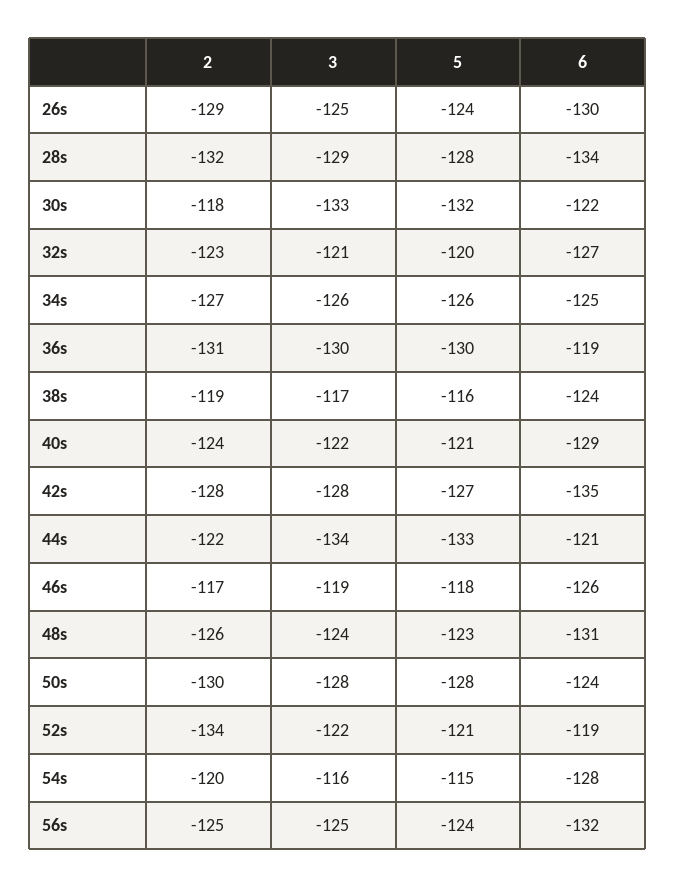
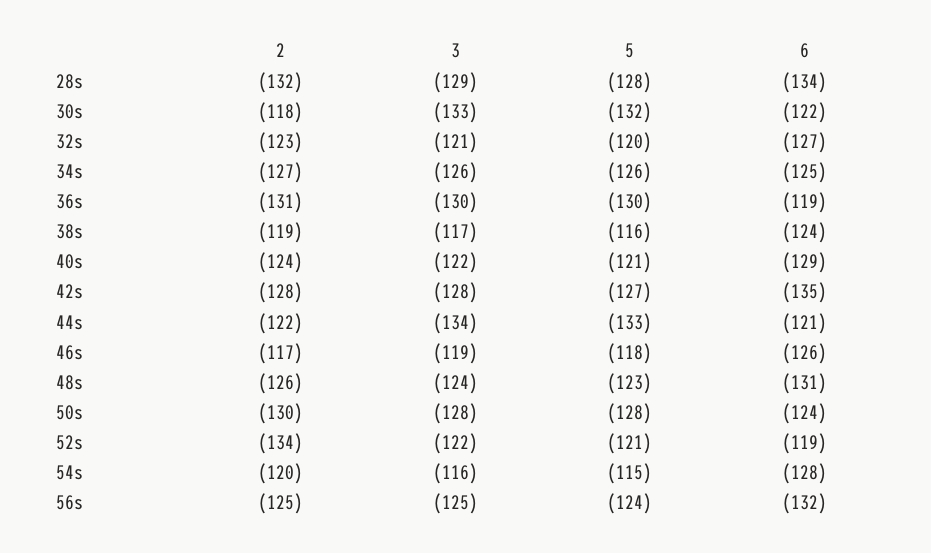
2, 26s: -129 -> none
3, 26s: -125 -> none
5, 26s: -124 -> none
6, 26s: -130 -> none

